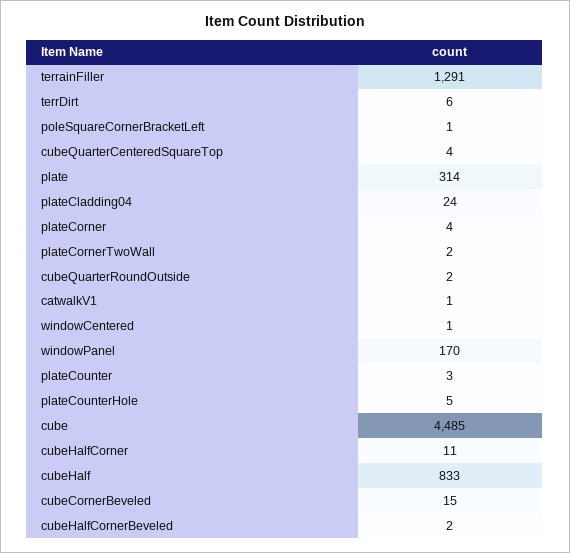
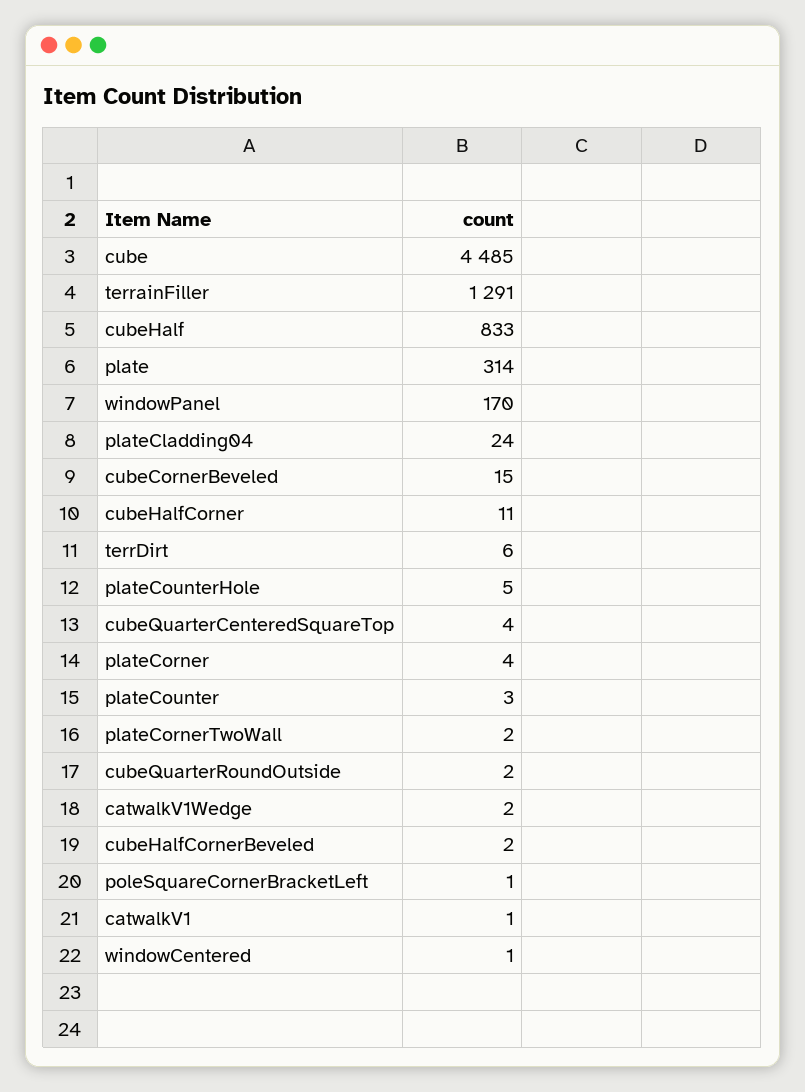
catwalkV1Wedge: none -> 2

